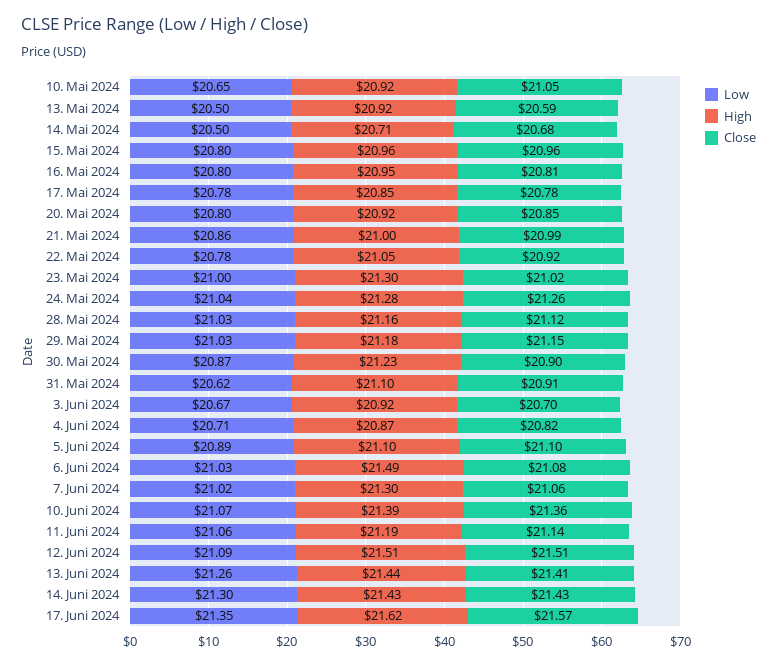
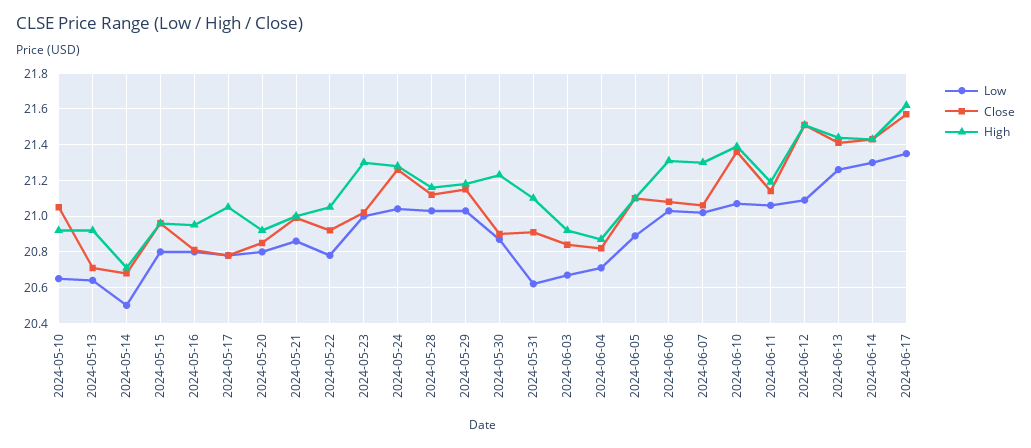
Low, 13. Mai 2024: 20.5 -> 20.65
Close, 13. Mai 2024: 20.59 -> 20.7
High, 17. Mai 2024: 20.85 -> 21.05
Close, 3. Juni 2024: 20.7 -> 20.85
High, 6. Juni 2024: 21.49 -> 21.3

